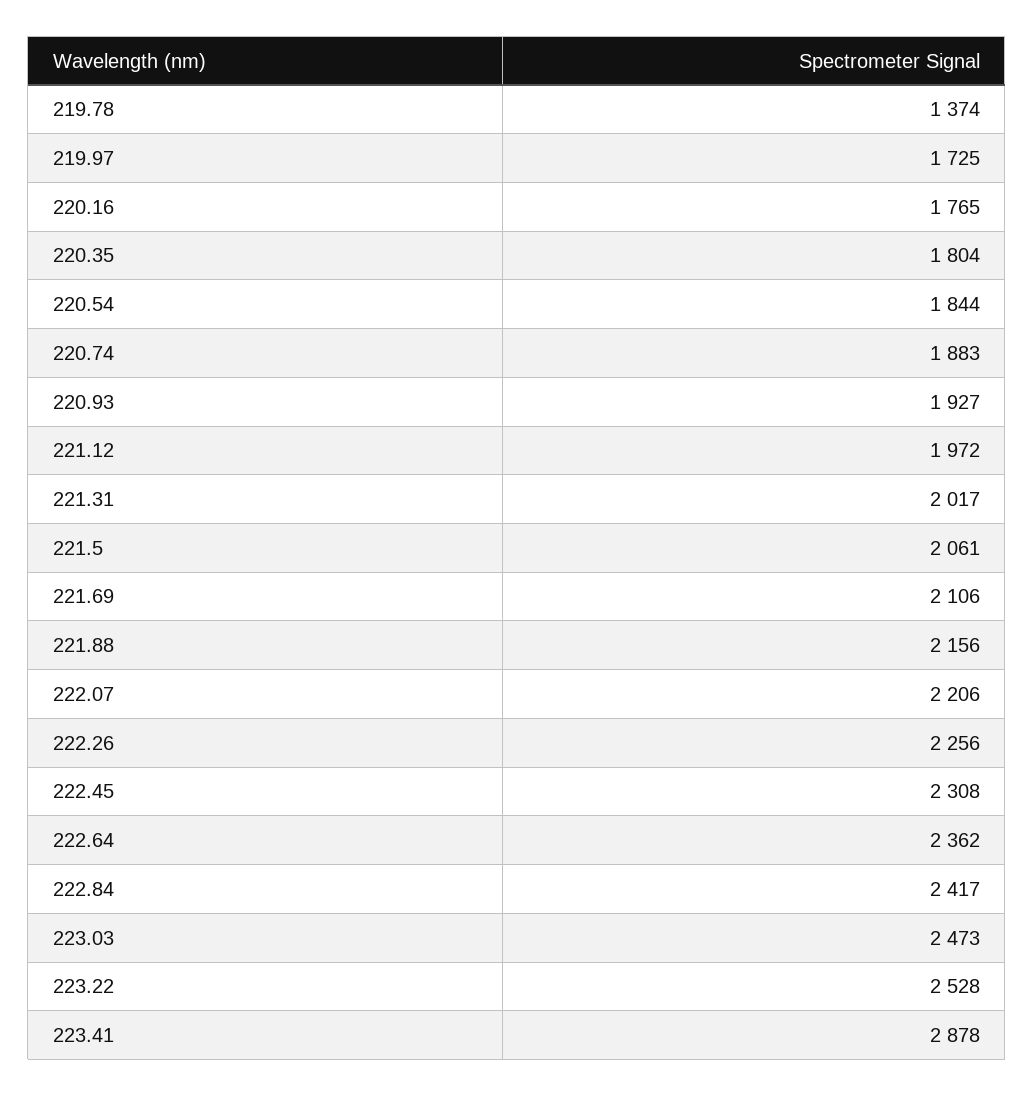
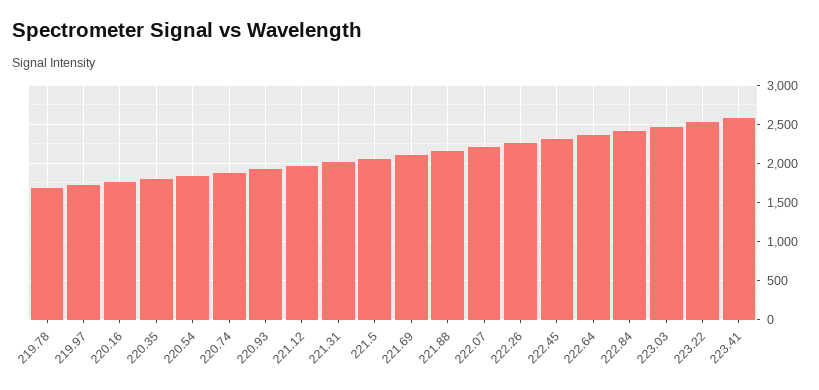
219.78: 1374 -> 1700
223.41: 2878 -> 2600

